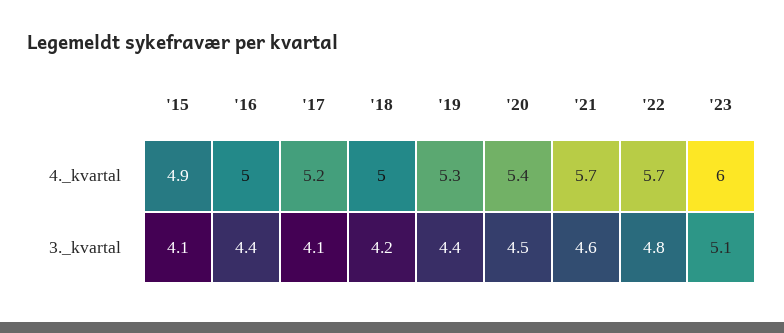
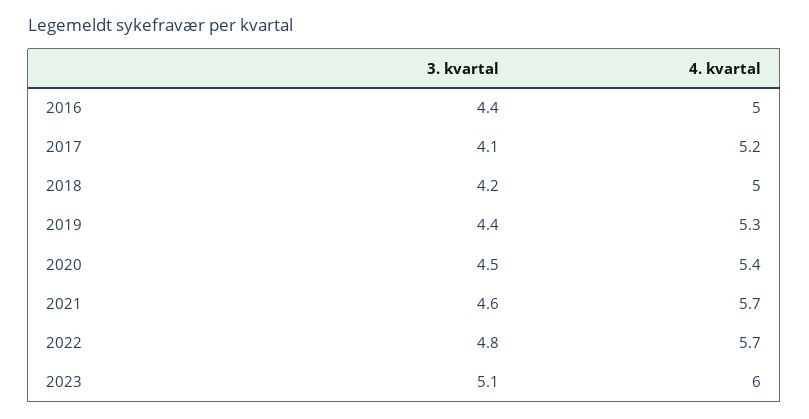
'15, 4._kvartal: 4.9 -> none
'15, 3._kvartal: 4.1 -> none

